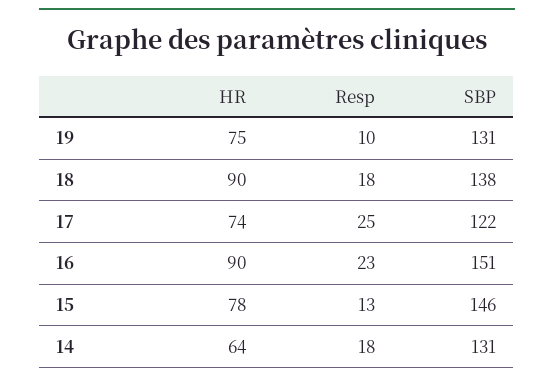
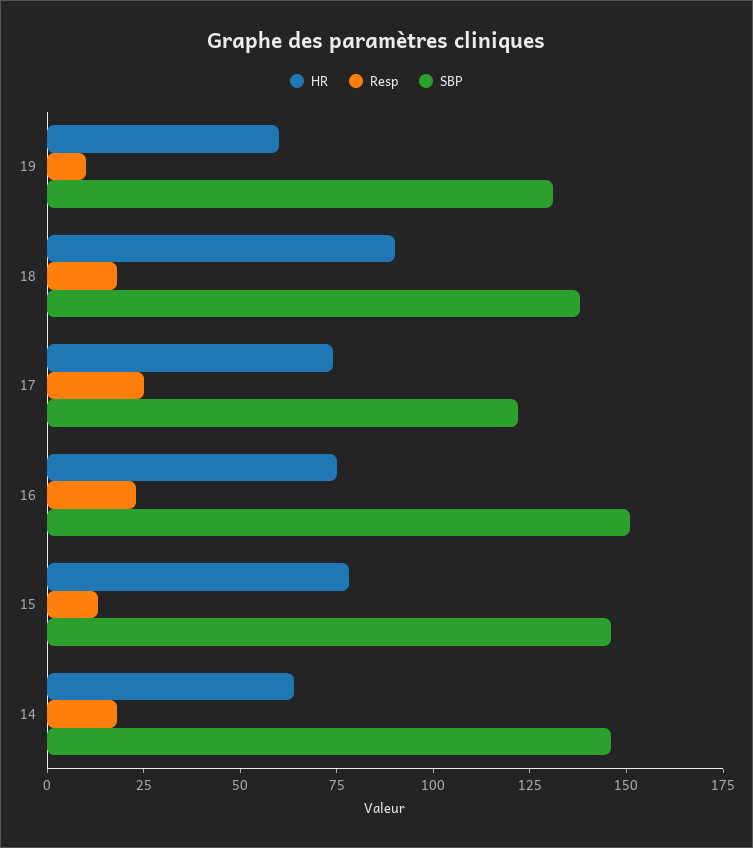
HR, 19: 75 -> 60
HR, 16: 90 -> 75
SBP, 14: 131 -> 145

